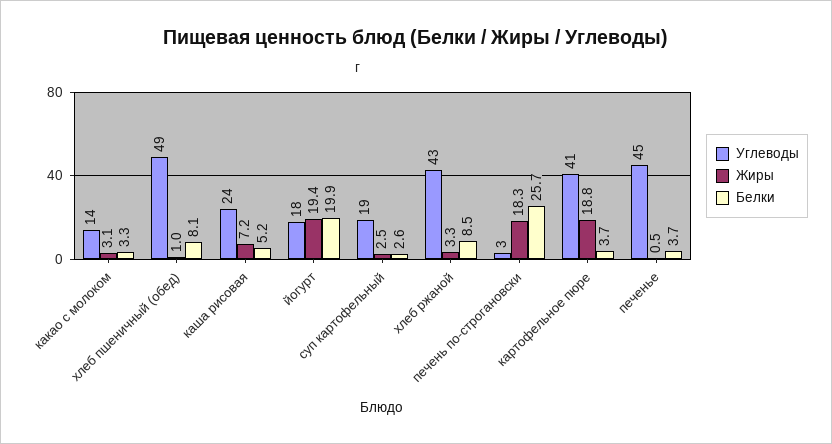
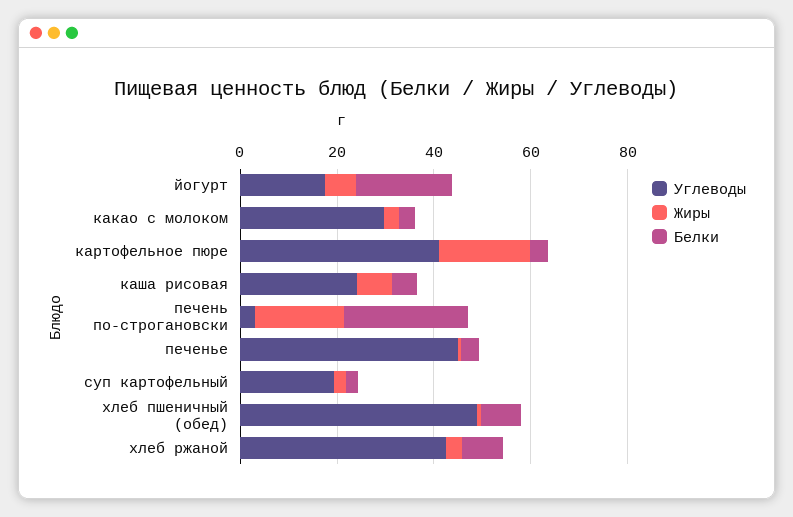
Углеводы, какао с молоком: 14 -> 30
Жиры, йогурт: 19.4 -> 5

